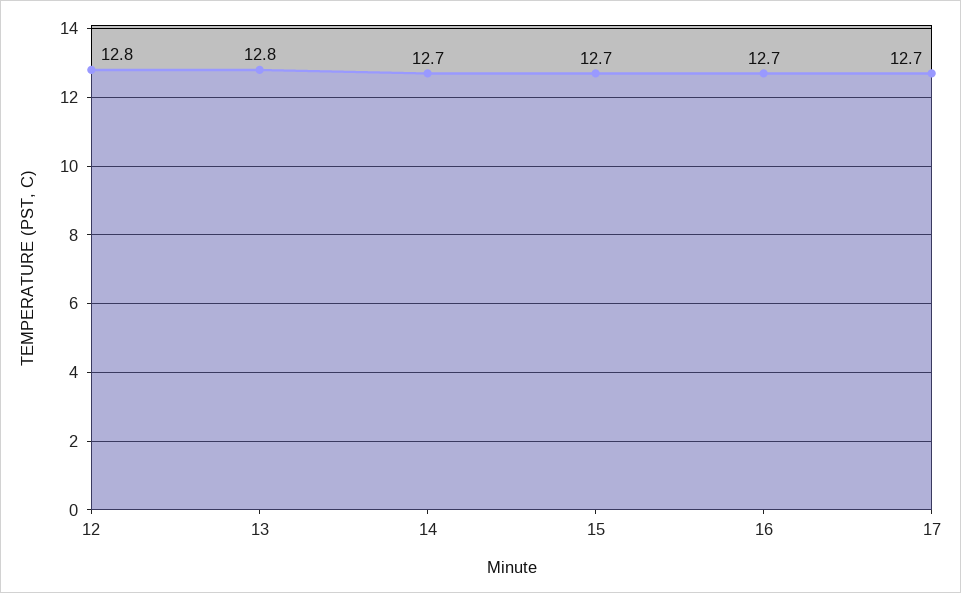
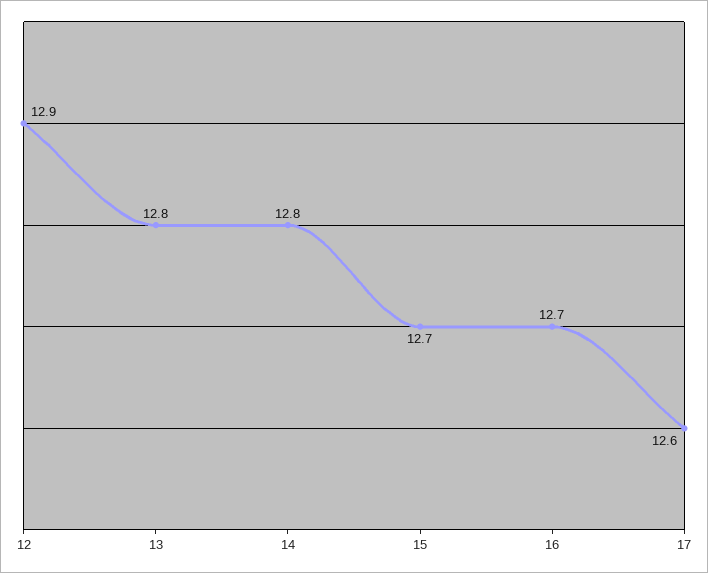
12: 12.8 -> 12.9
14: 12.7 -> 12.8
17: 12.7 -> 12.6

